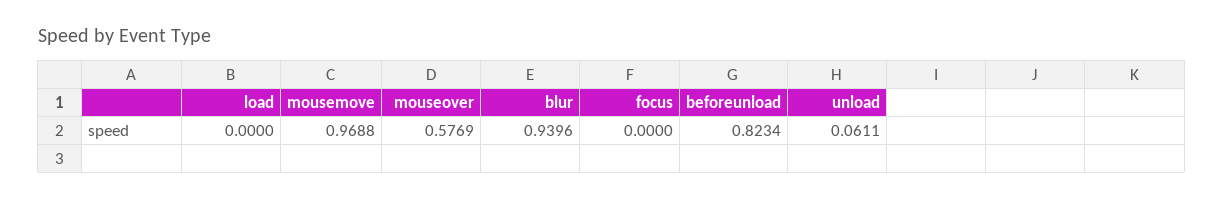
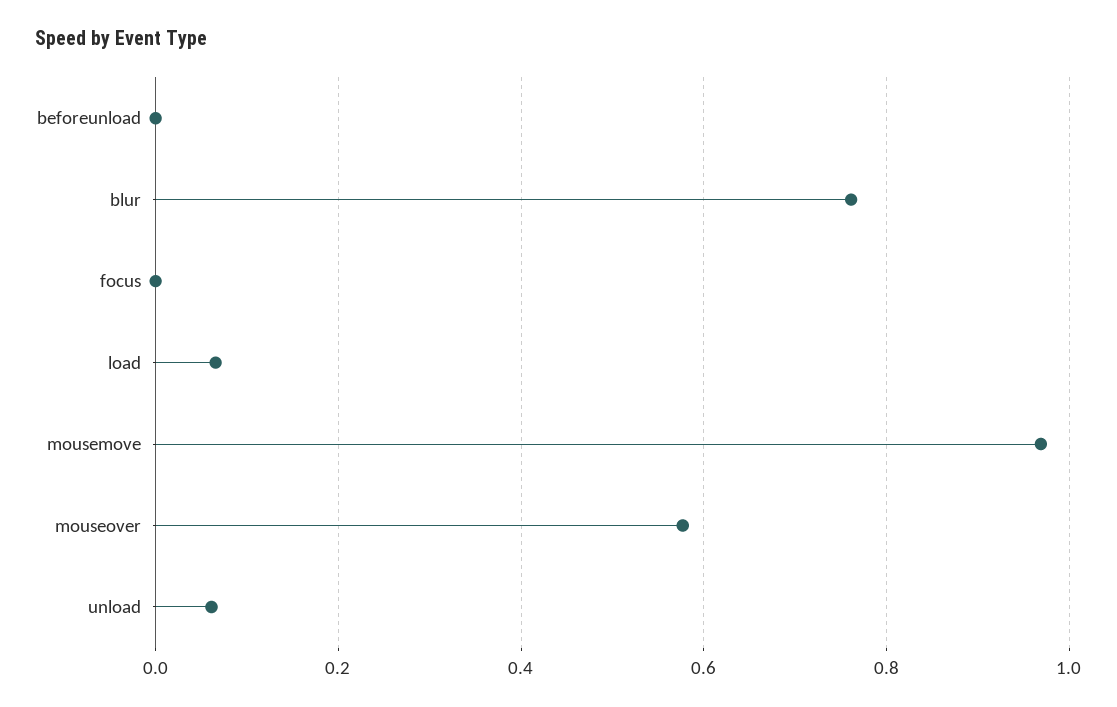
load: 0 -> 0.06
blur: 0.9396 -> 0.76
beforeunload: 0.8234 -> 0

